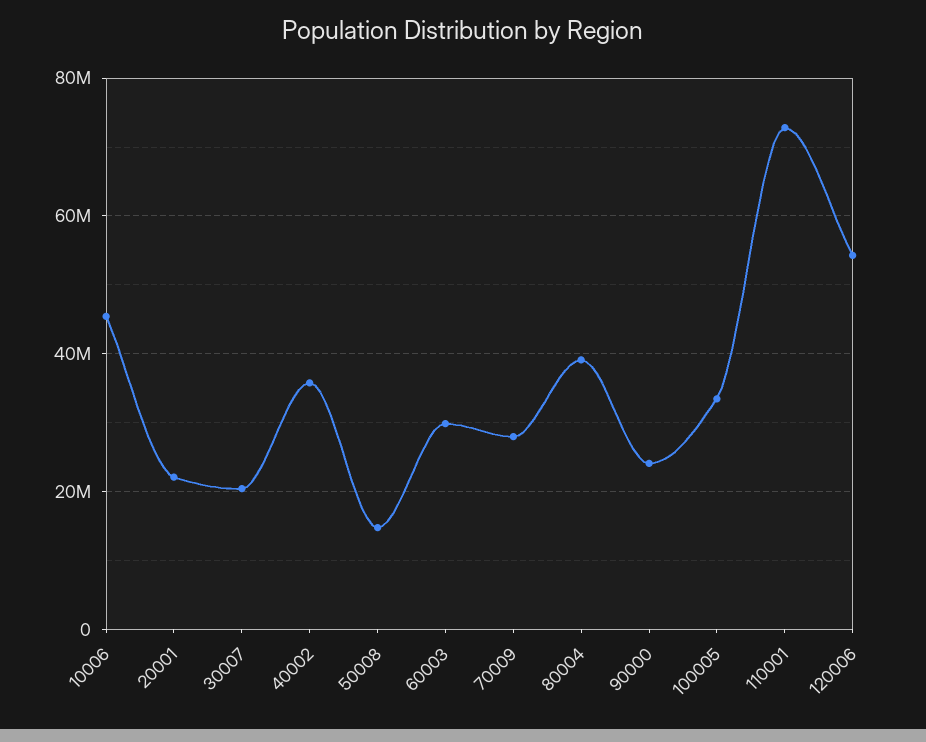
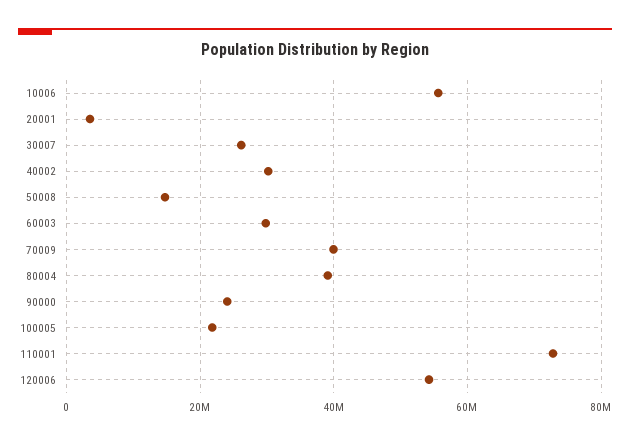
10006: 46000000 -> 56000000
20001: 22000000 -> 4000000
30007: 20000000 -> 26000000
40002: 36000000 -> 30000000
70009: 28000000 -> 40000000
100005: 34000000 -> 22000000

